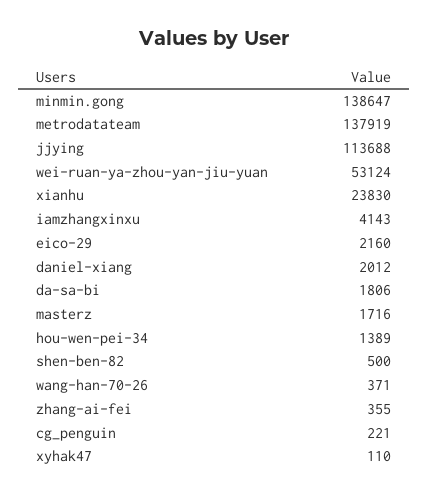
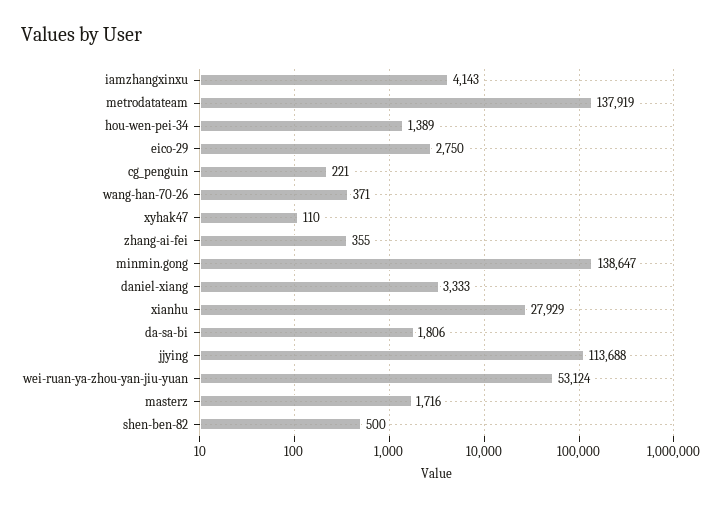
xianhu: 23830 -> 27929
eico-29: 2160 -> 2750
daniel-xiang: 2012 -> 3333

